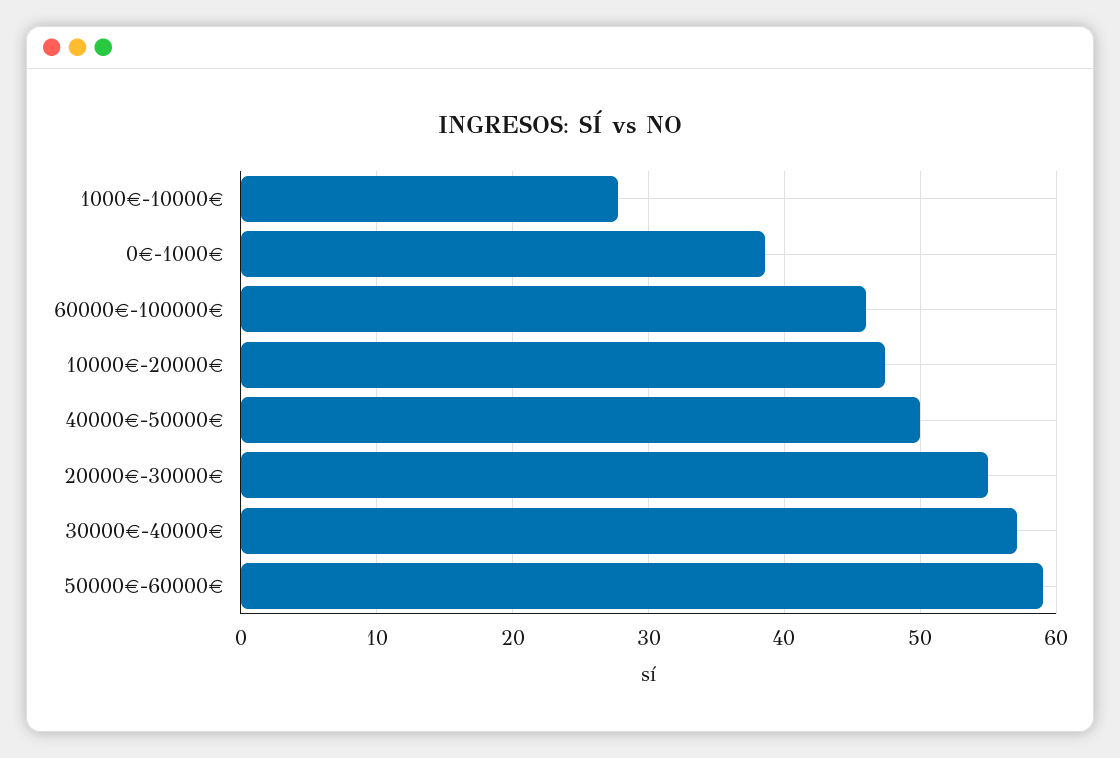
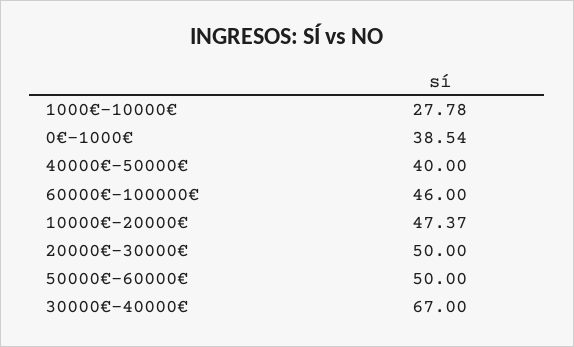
40000€-50000€: 50 -> 40
20000€-30000€: 55 -> 50
30000€-40000€: 57 -> 67
50000€-60000€: 59 -> 50

